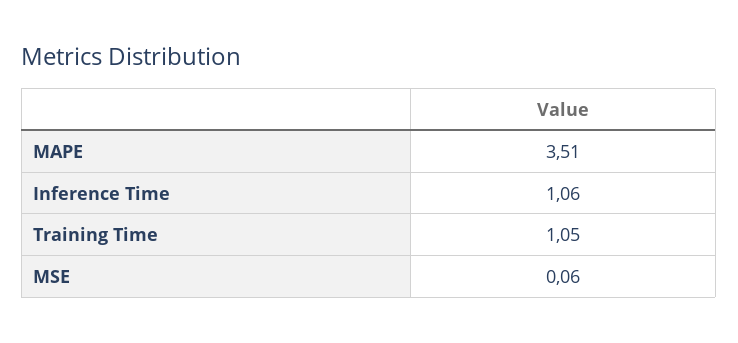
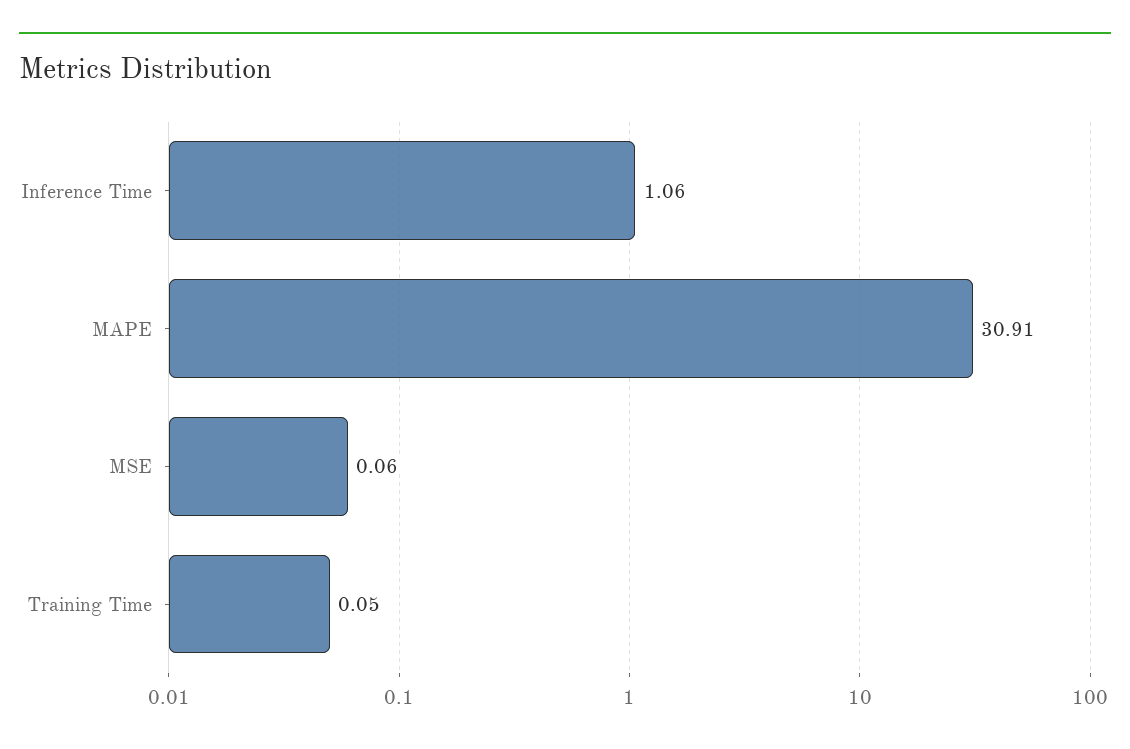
MAPE: 3.51 -> 30.91
Training Time: 1.05 -> 0.05

